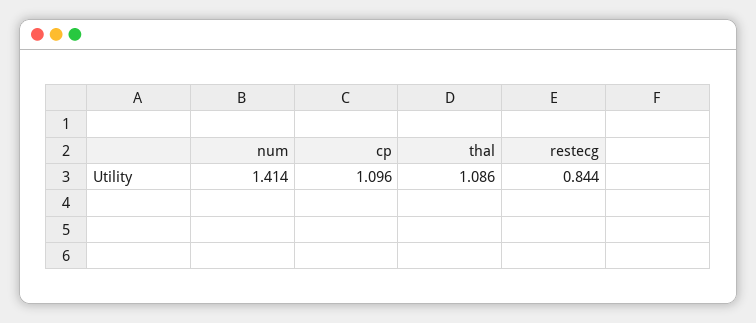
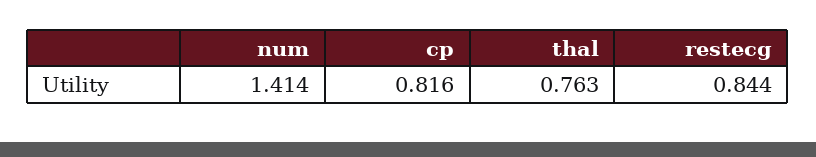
cp: 1.096 -> 0.816
thal: 1.086 -> 0.763

